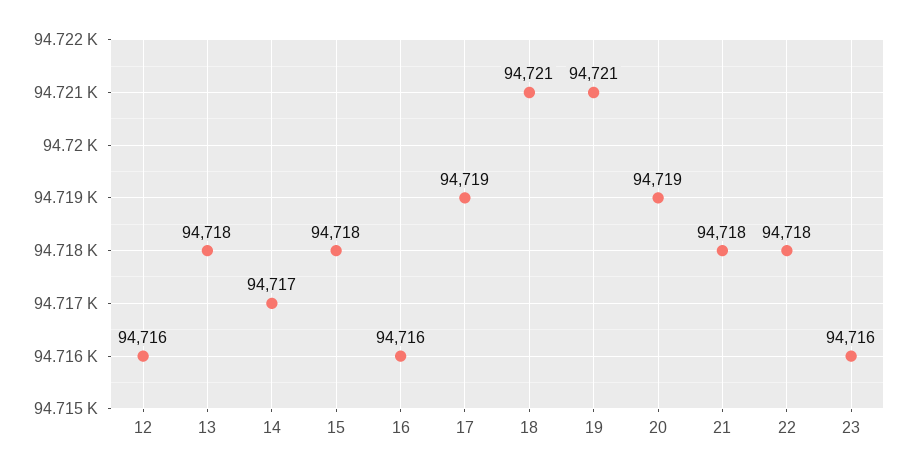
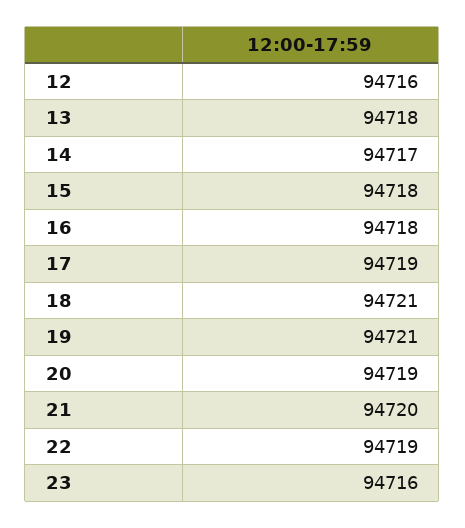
16: 94716 -> 94718
21: 94718 -> 94720
22: 94718 -> 94719

